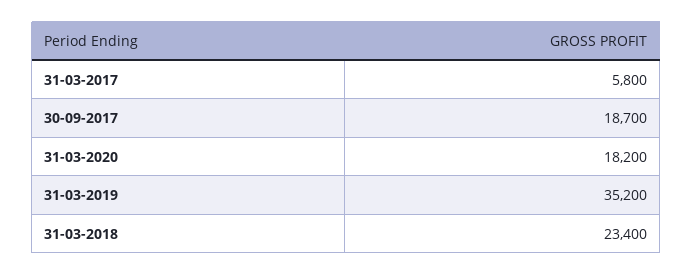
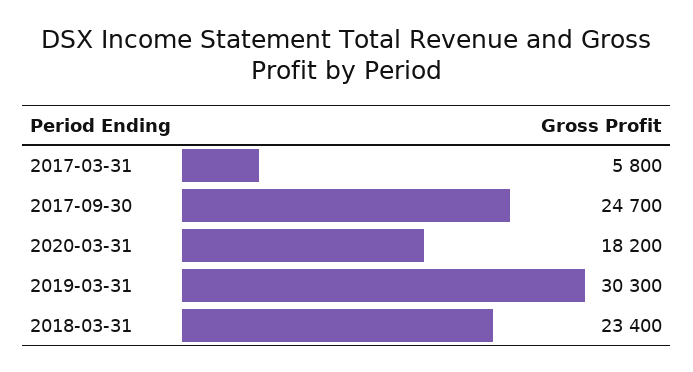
30-09-2017: 18700 -> 24700
31-03-2019: 35200 -> 30300

